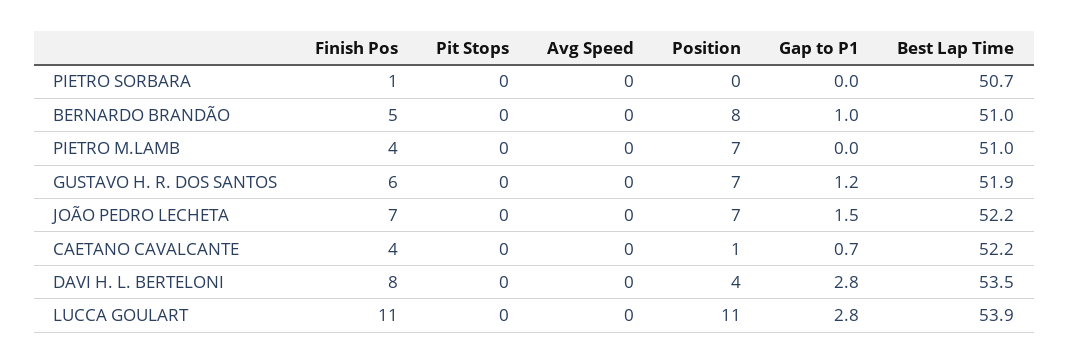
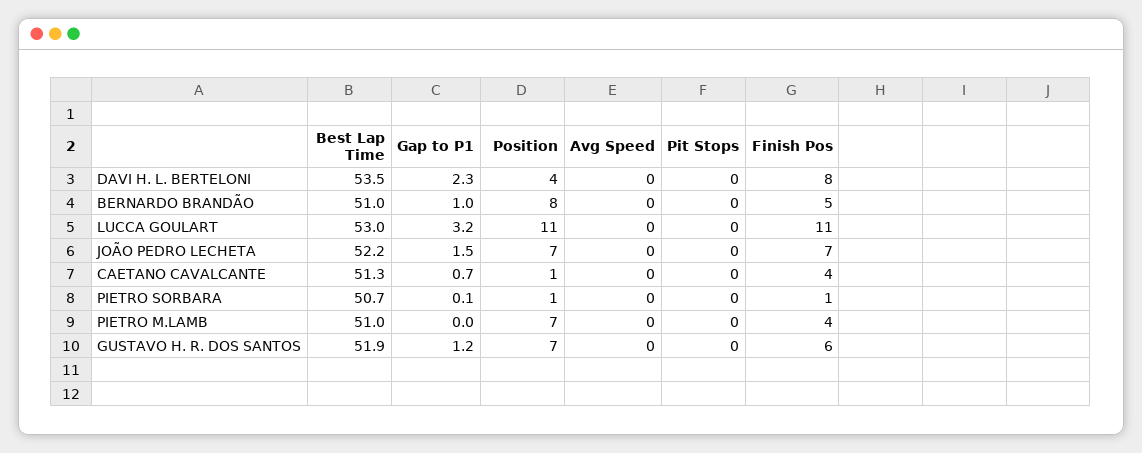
Position, PIETRO SORBARA: 0 -> 1
Gap to P1, PIETRO SORBARA: 0 -> 0.1
Best Lap Time, CAETANO CAVALCANTE: 52.2 -> 51.3
Gap to P1, DAVI H. L. BERTELONI: 2.8 -> 2.3
Gap to P1, LUCCA GOULART: 2.8 -> 3.2
Best Lap Time, LUCCA GOULART: 53.9 -> 53

